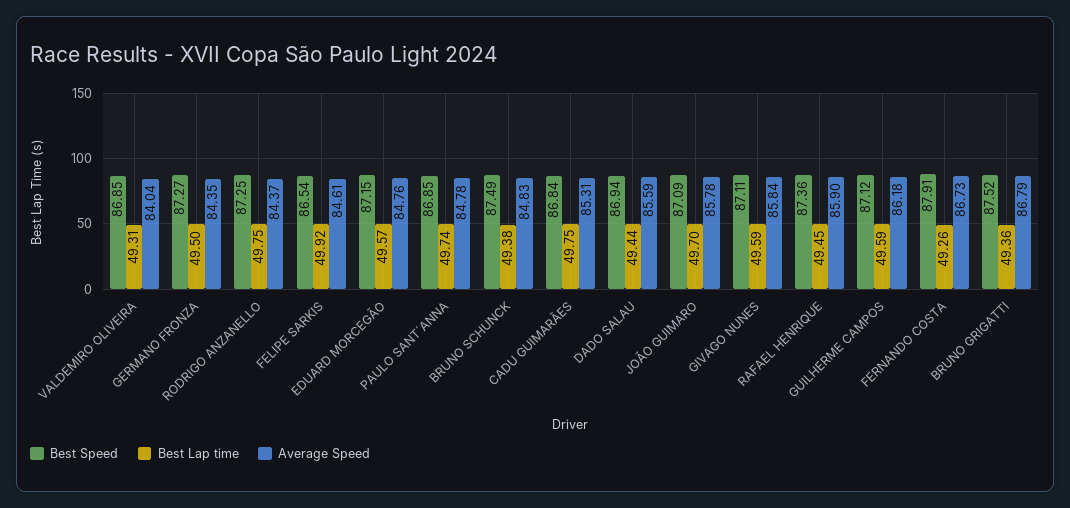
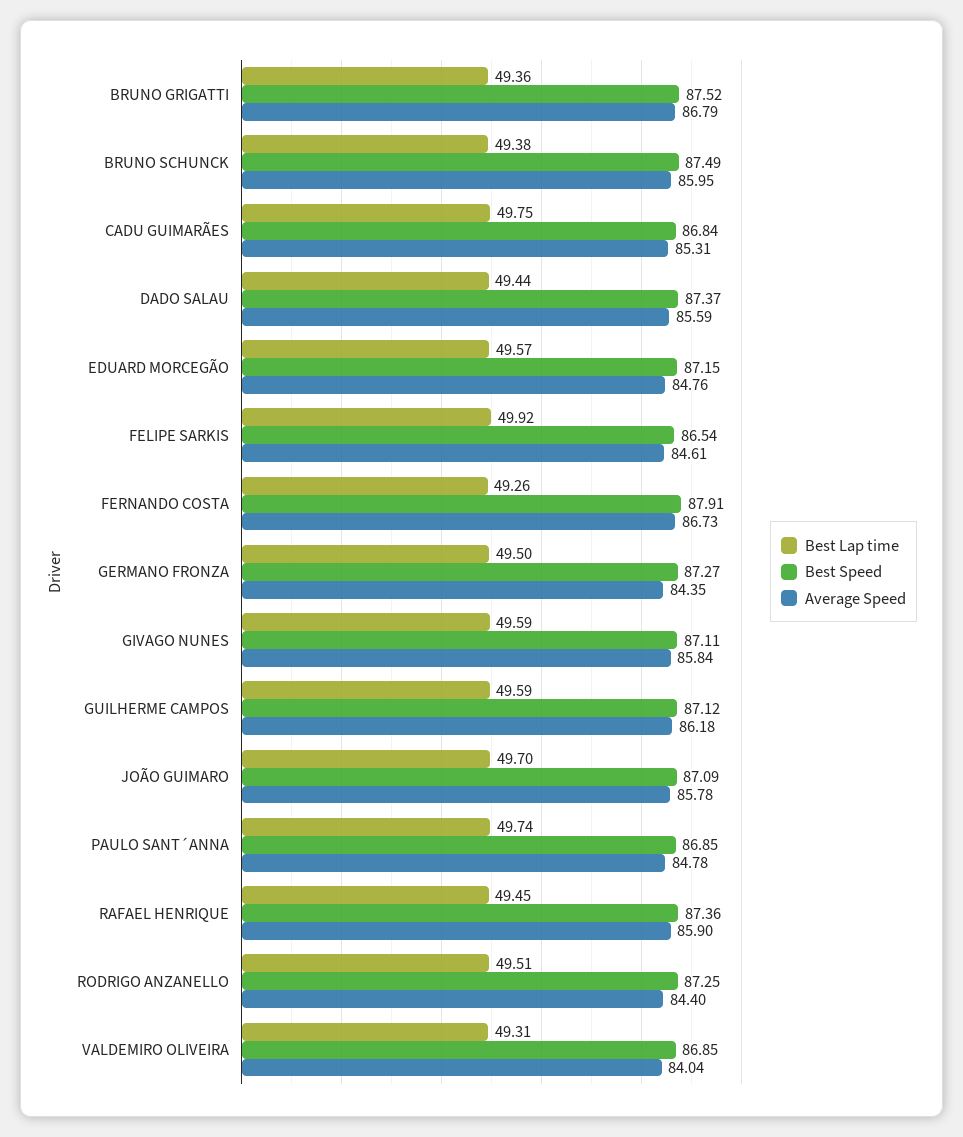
Best Lap time, RODRIGO ANZANELLO: 49.75 -> 49.51
Average Speed, RODRIGO ANZANELLO: 84.37 -> 84.4
Average Speed, BRUNO SCHUNCK: 84.83 -> 85.95
Best Speed, DADO SALAU: 86.94 -> 87.37

